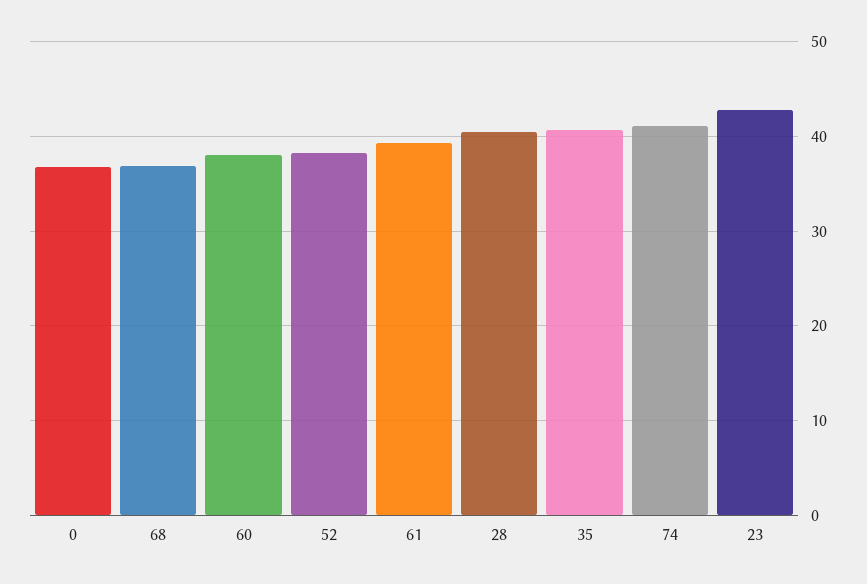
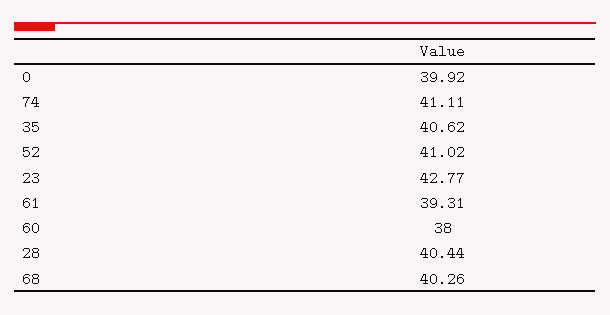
0: 37 -> 39.92
68: 37 -> 40.26
52: 38 -> 41.02

